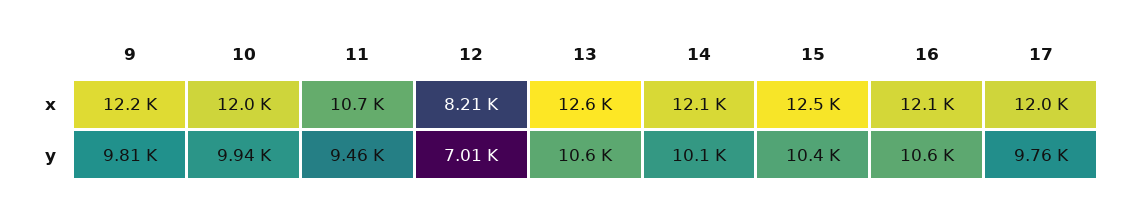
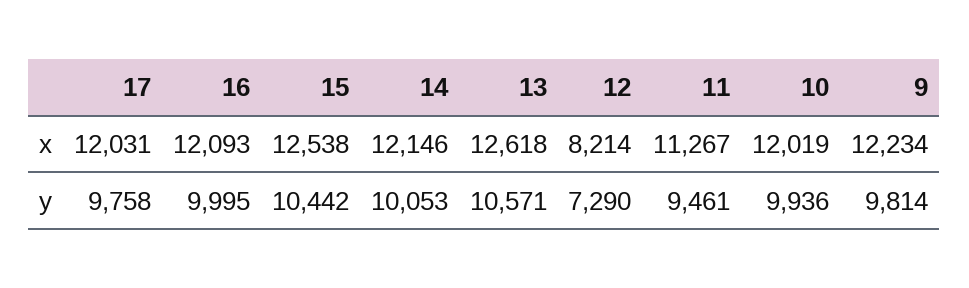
11, x: 10700 -> 11267
12, y: 7010 -> 7290
16, y: 10600 -> 9995

